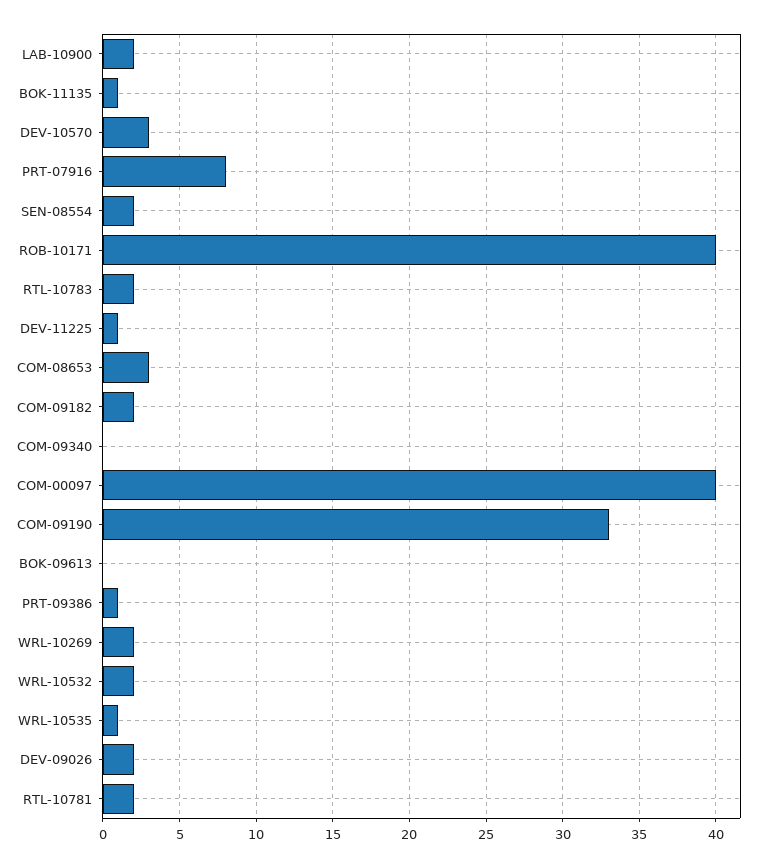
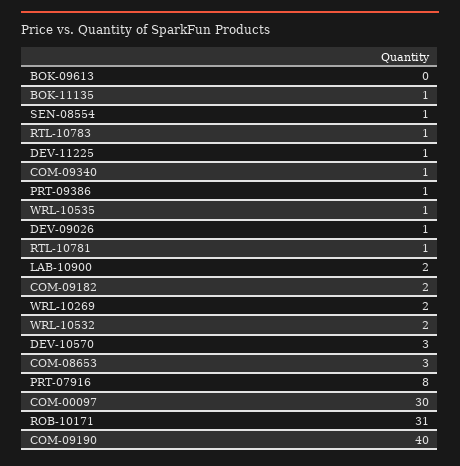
SEN-08554: 2 -> 1
ROB-10171: 40 -> 31
RTL-10783: 2 -> 1
COM-09340: 0 -> 1
COM-00097: 40 -> 30
COM-09190: 33 -> 40
DEV-09026: 2 -> 1
RTL-10781: 2 -> 1

